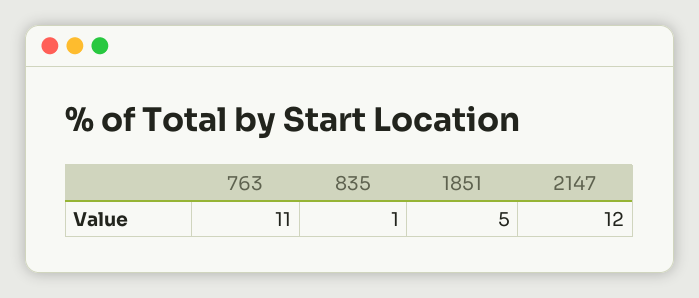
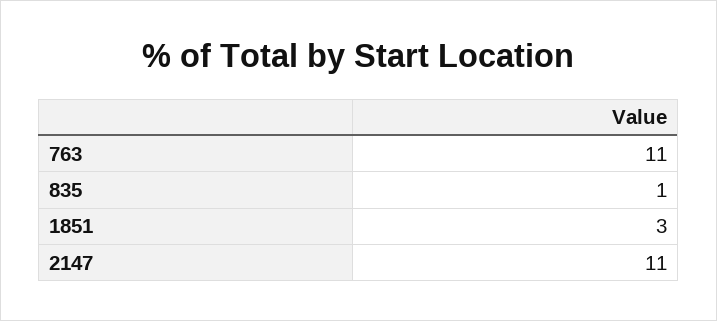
1851: 5 -> 3
2147: 12 -> 11

